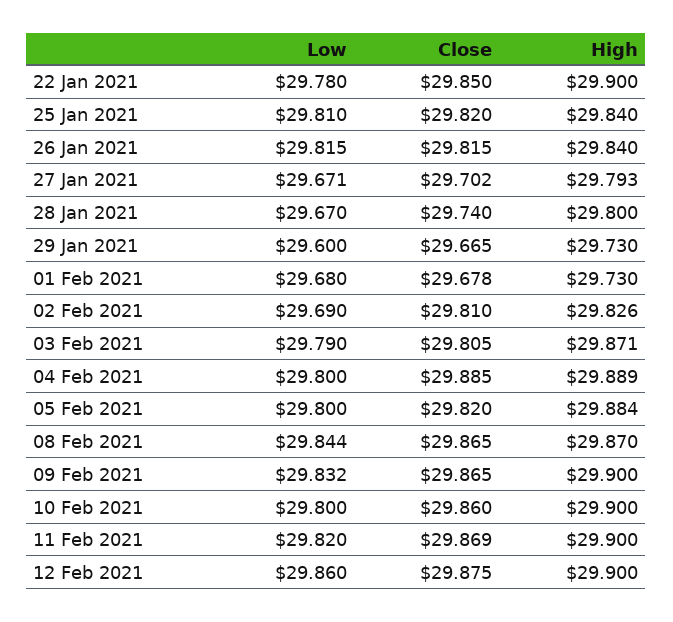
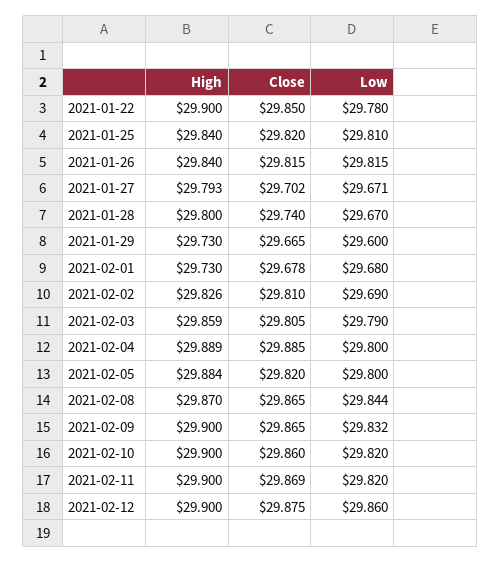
High, 03 Feb 2021: 29.871 -> 29.859
Low, 10 Feb 2021: 29.8 -> 29.82

